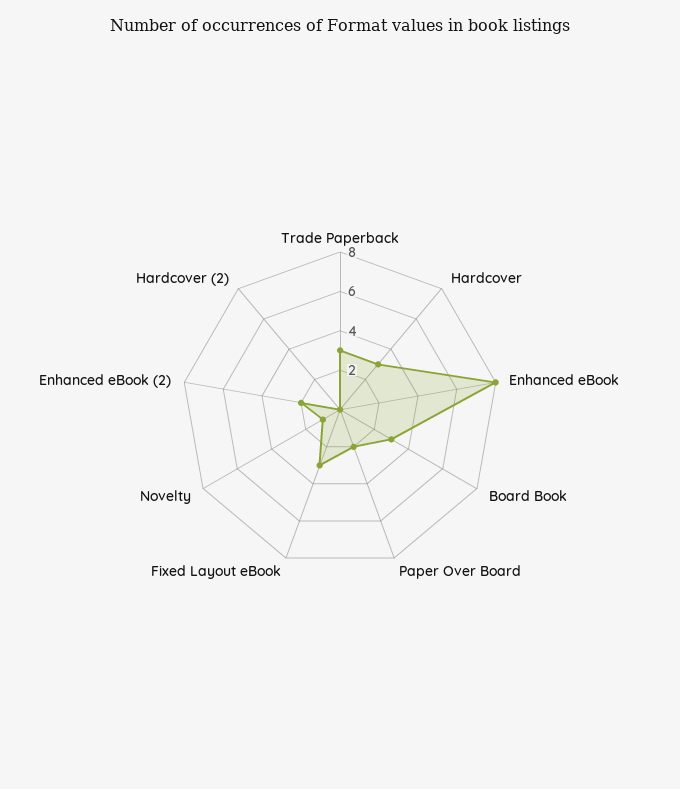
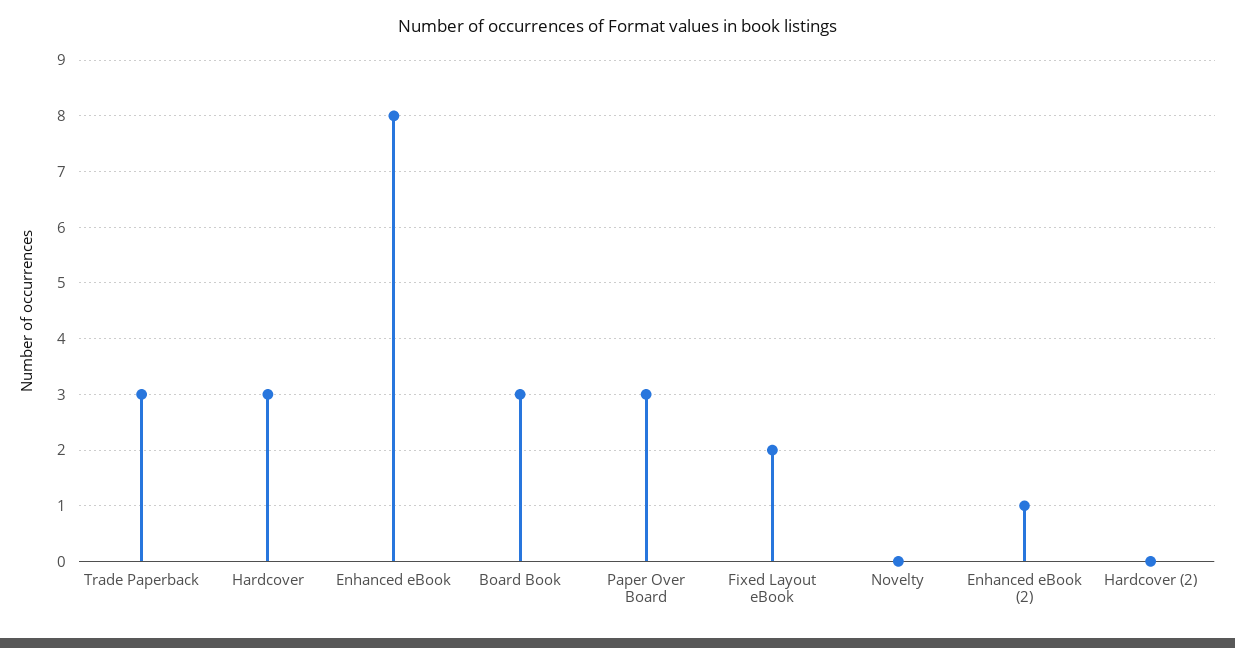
Paper Over Board: 2 -> 3
Fixed Layout eBook: 3 -> 2
Novelty: 1 -> 0
Enhanced eBook (2): 2 -> 1

